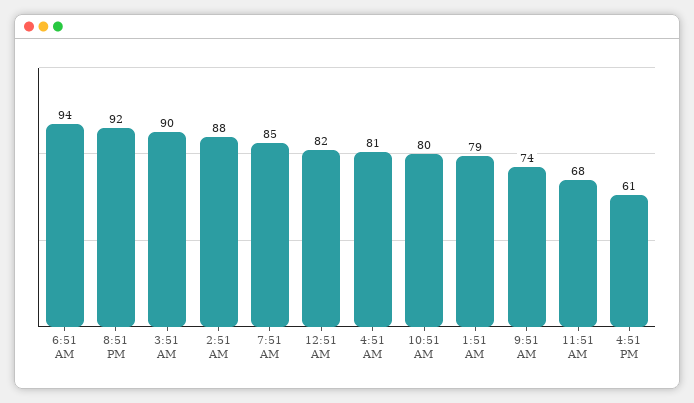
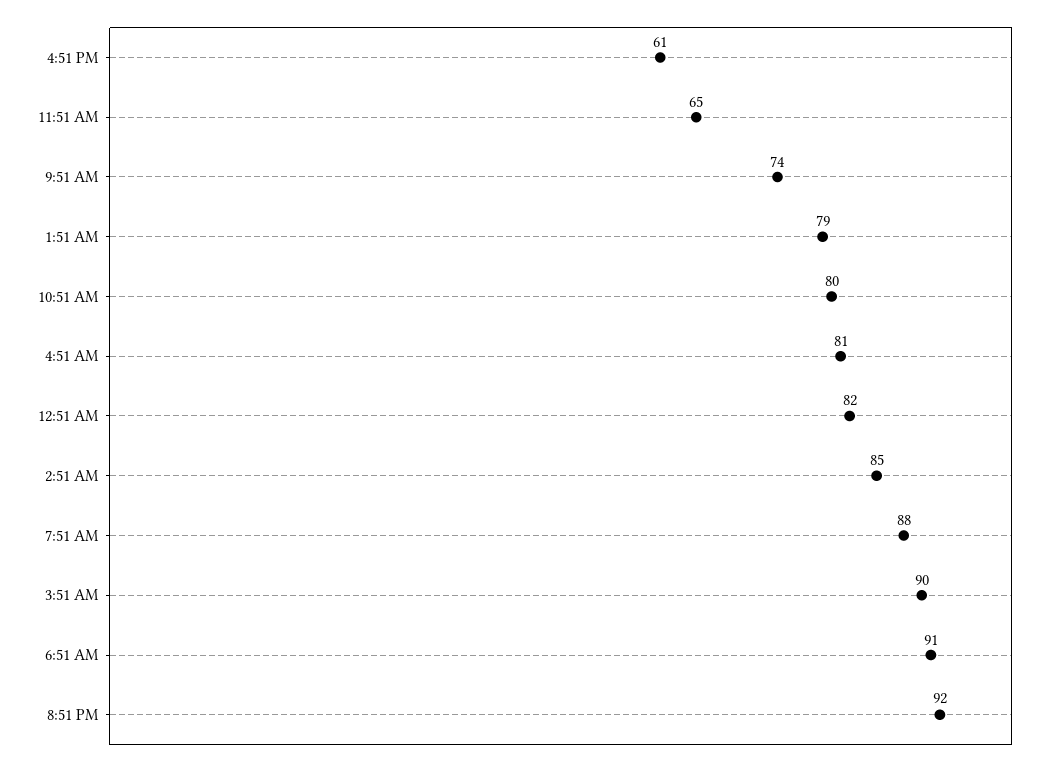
6:51 AM: 94 -> 91
2:51 AM: 88 -> 85
7:51 AM: 85 -> 88
11:51 AM: 68 -> 65

